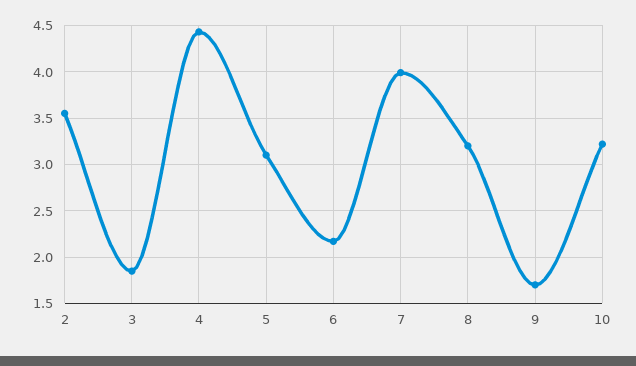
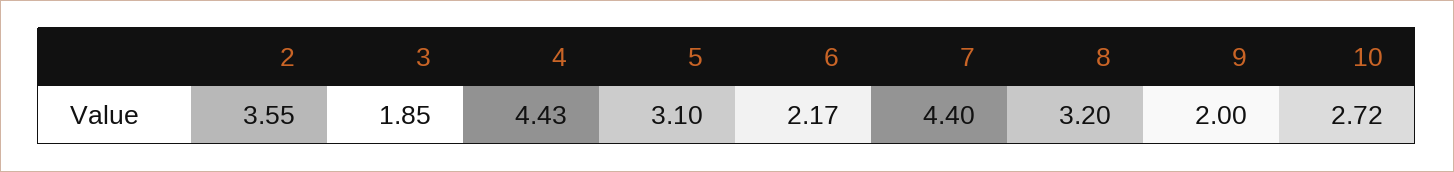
7: 4 -> 4.4
9: 1.7 -> 2
10: 3.2 -> 2.72

